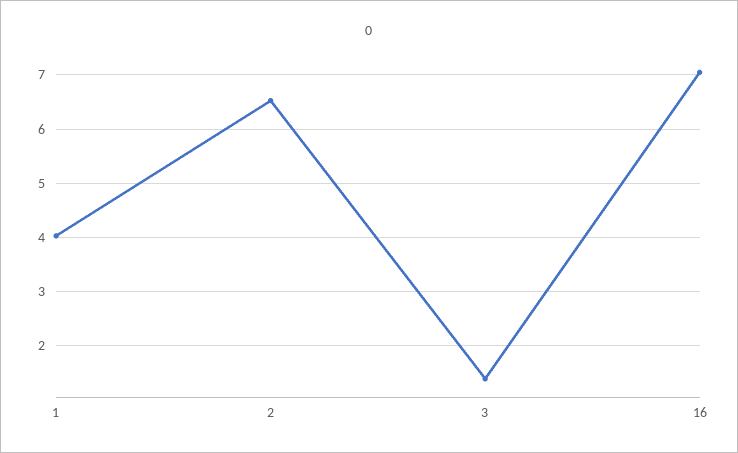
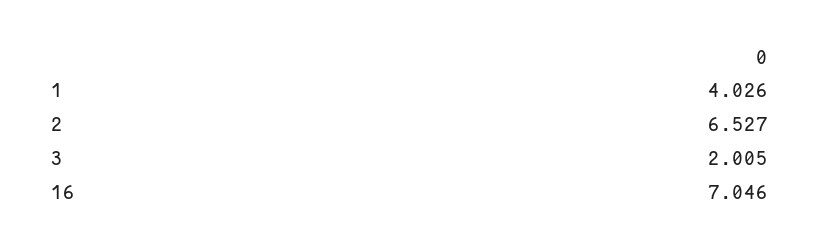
3: 1.4 -> 2.005

